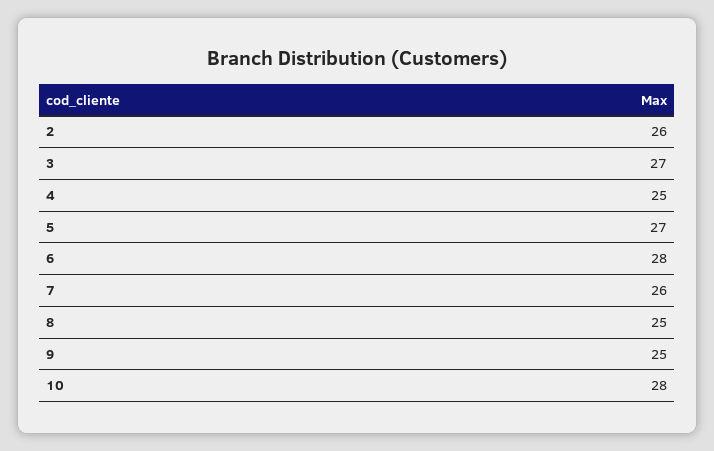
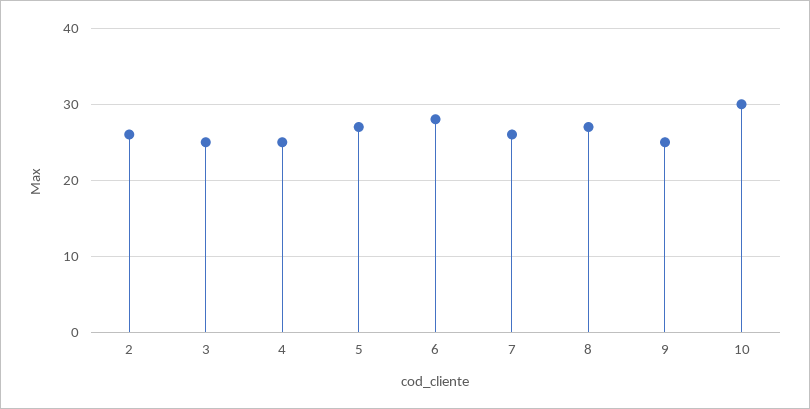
3: 27 -> 25
8: 25 -> 27
10: 28 -> 30

